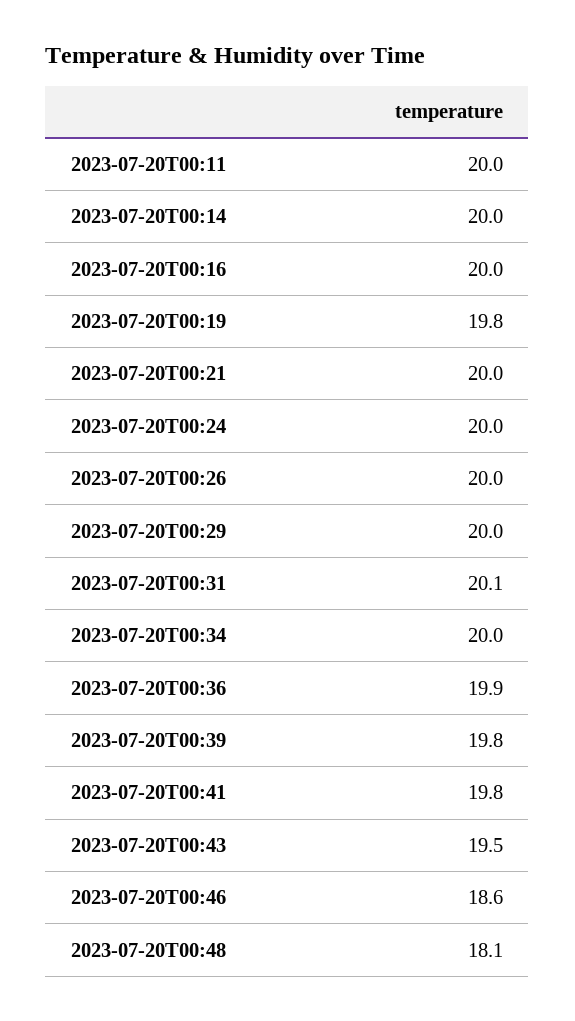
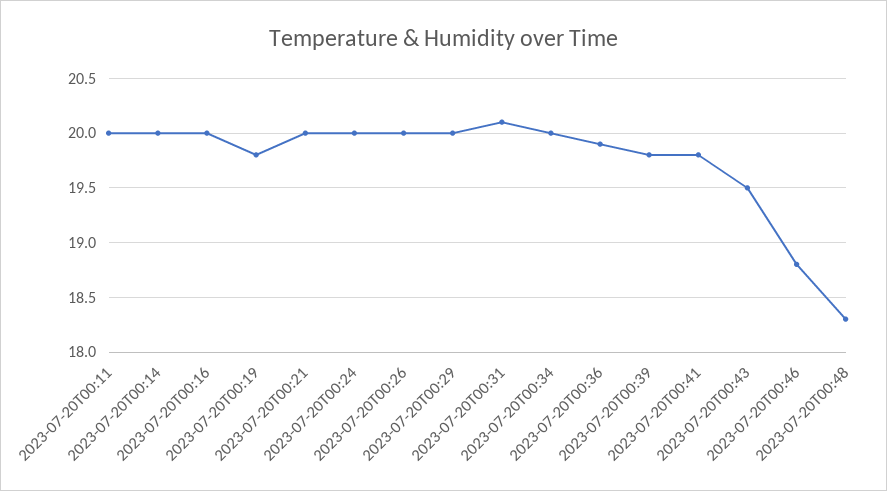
2023-07-20T00:46: 18.6 -> 18.8
2023-07-20T00:48: 18.1 -> 18.3

